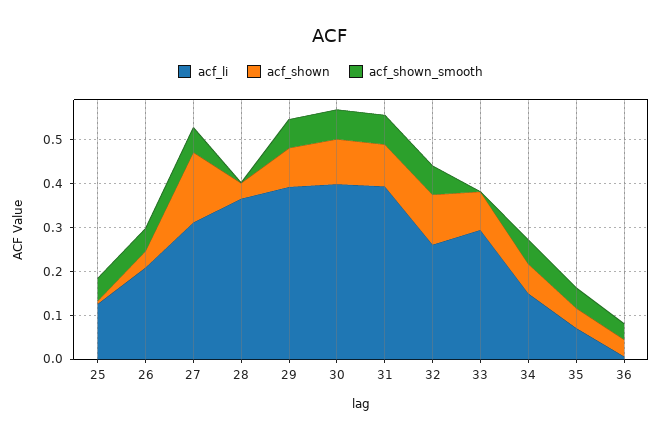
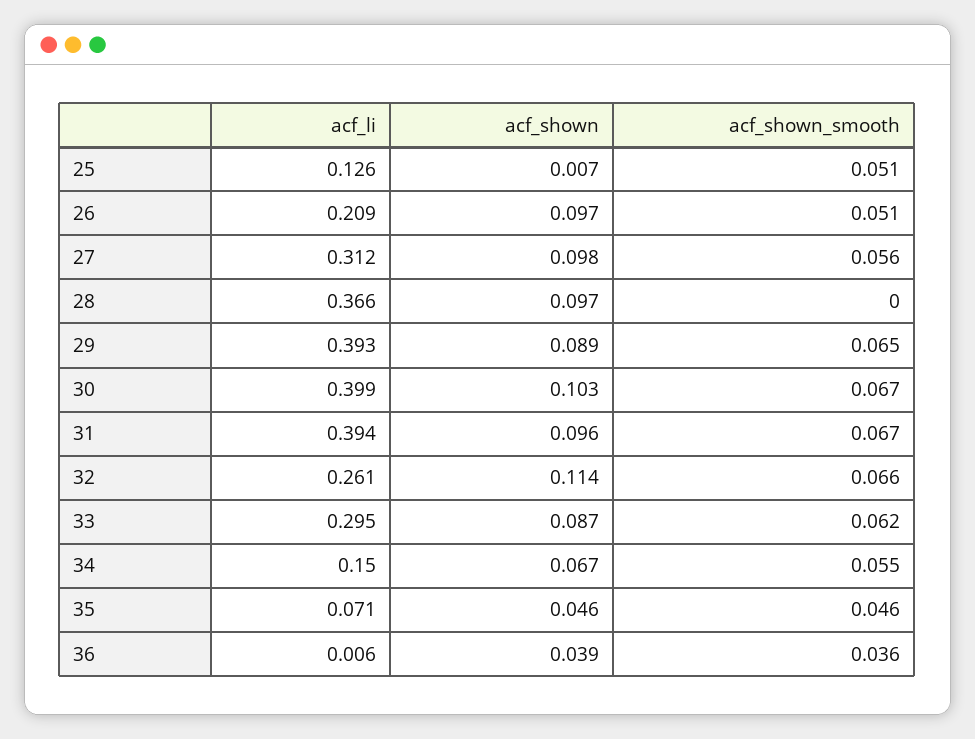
acf_shown, 26: 0.04 -> 0.097
acf_shown, 27: 0.16 -> 0.098
acf_shown, 28: 0.04 -> 0.097
acf_shown_smooth, 33: 0 -> 0.062

